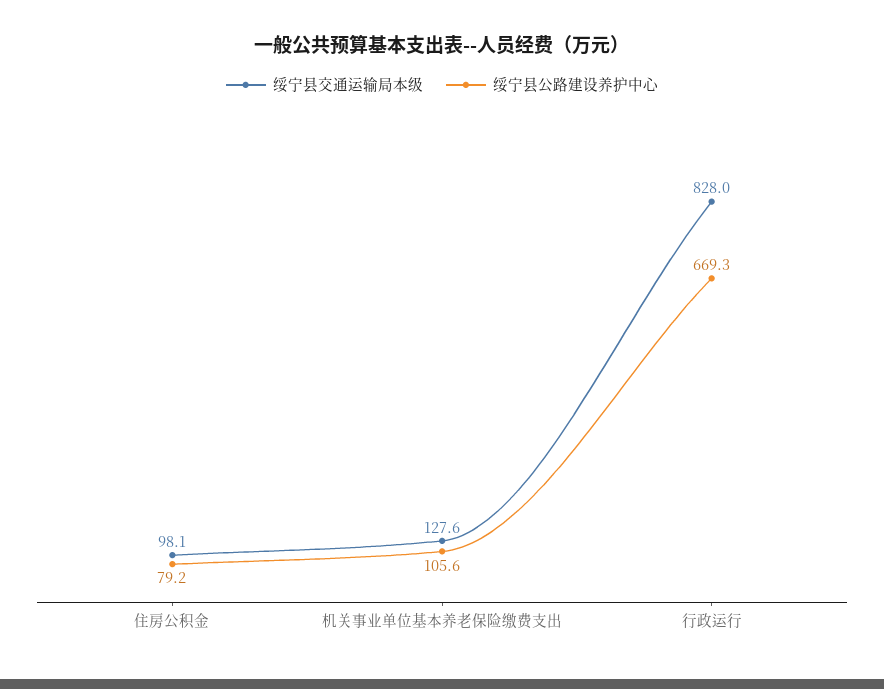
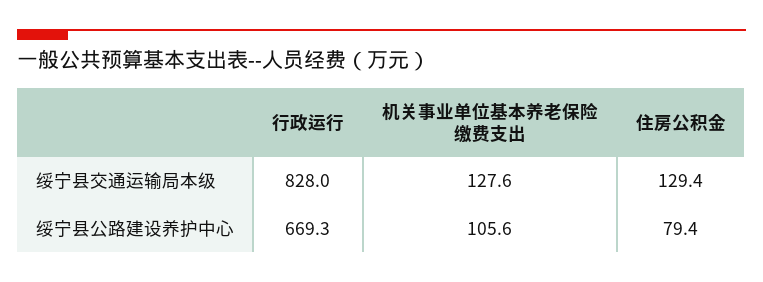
绥宁县交通运输局本级, 住房公积金: 98.1 -> 129.4
绥宁县公路建设养护中心, 住房公积金: 79.2 -> 79.4

